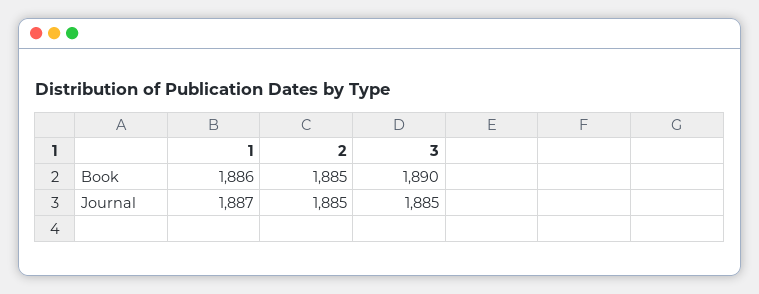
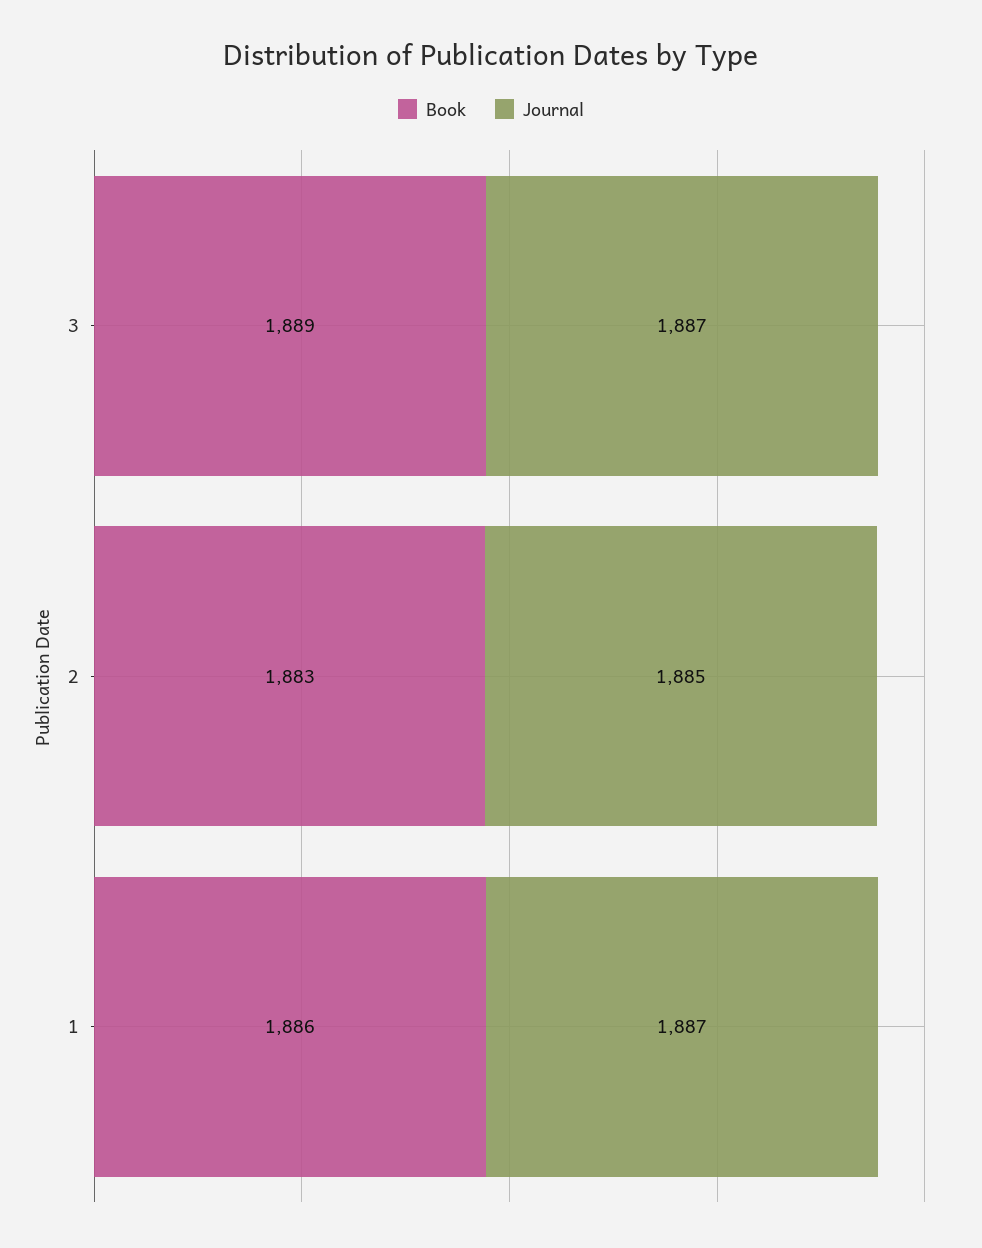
Book, 2: 1885 -> 1883
Book, 3: 1890 -> 1889
Journal, 3: 1885 -> 1887

